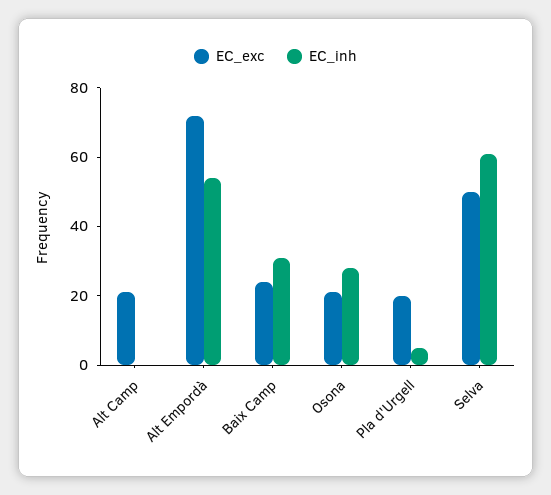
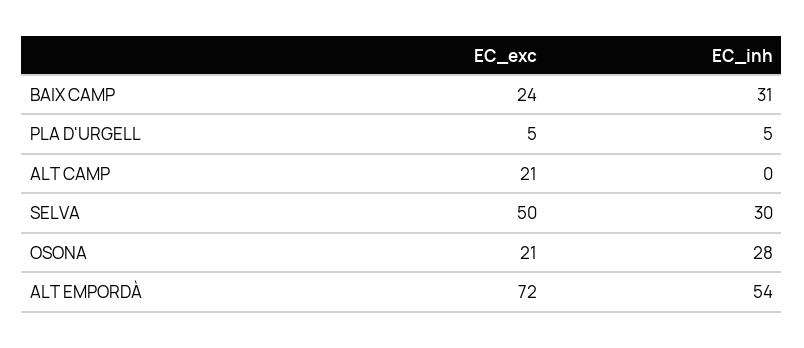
EC_exc, Pla d'Urgell: 20 -> 5
EC_inh, Selva: 60 -> 30

